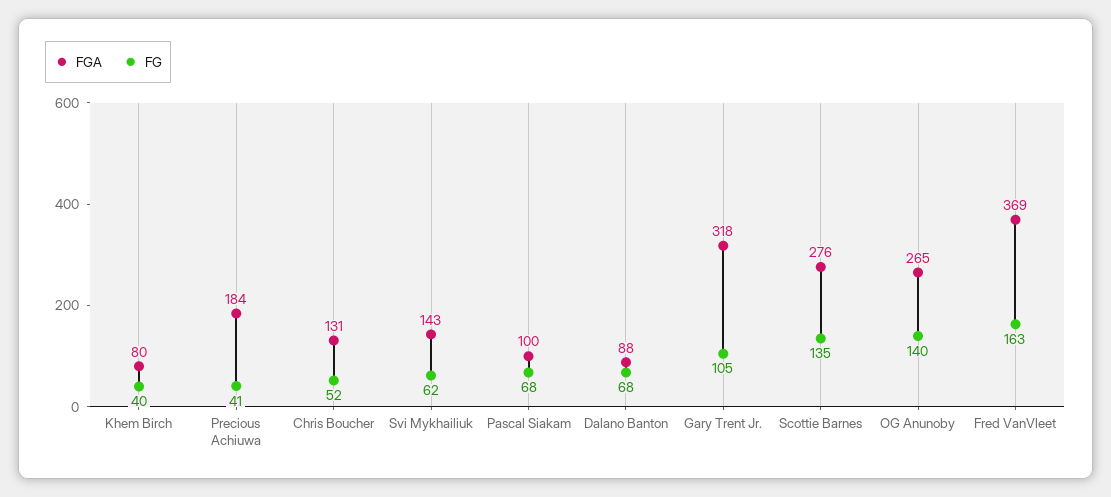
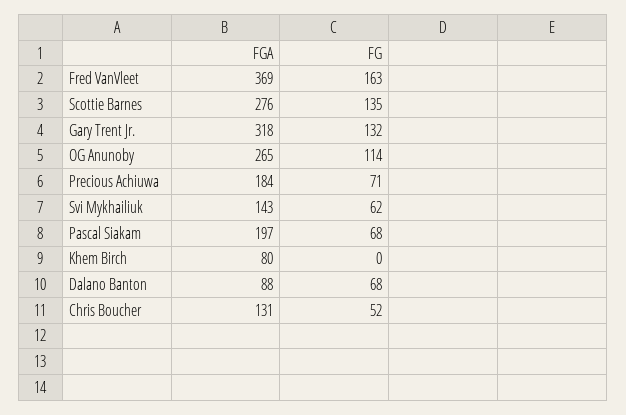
FG, Khem Birch: 40 -> 0
FG, Precious Achiuwa: 41 -> 71
FGA, Pascal Siakam: 100 -> 197
FG, Gary Trent Jr.: 105 -> 132
FG, OG Anunoby: 140 -> 114

